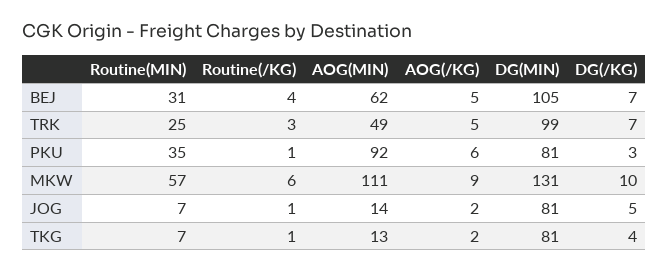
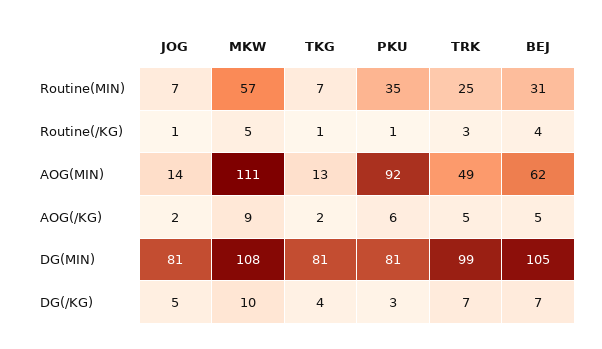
Routine(/KG), MKW: 6 -> 5
DG(MIN), MKW: 131 -> 108

